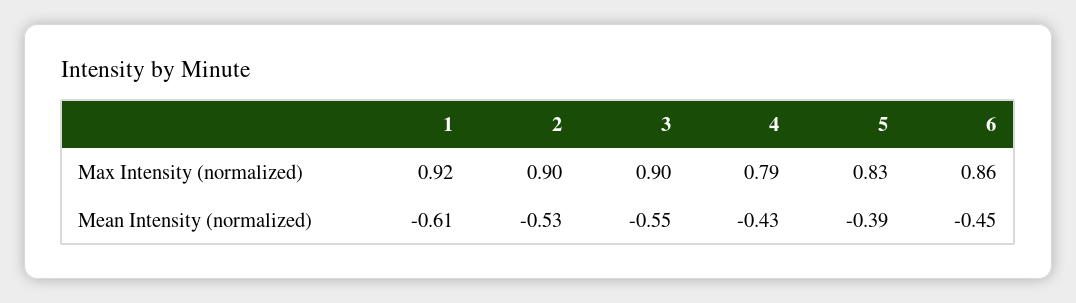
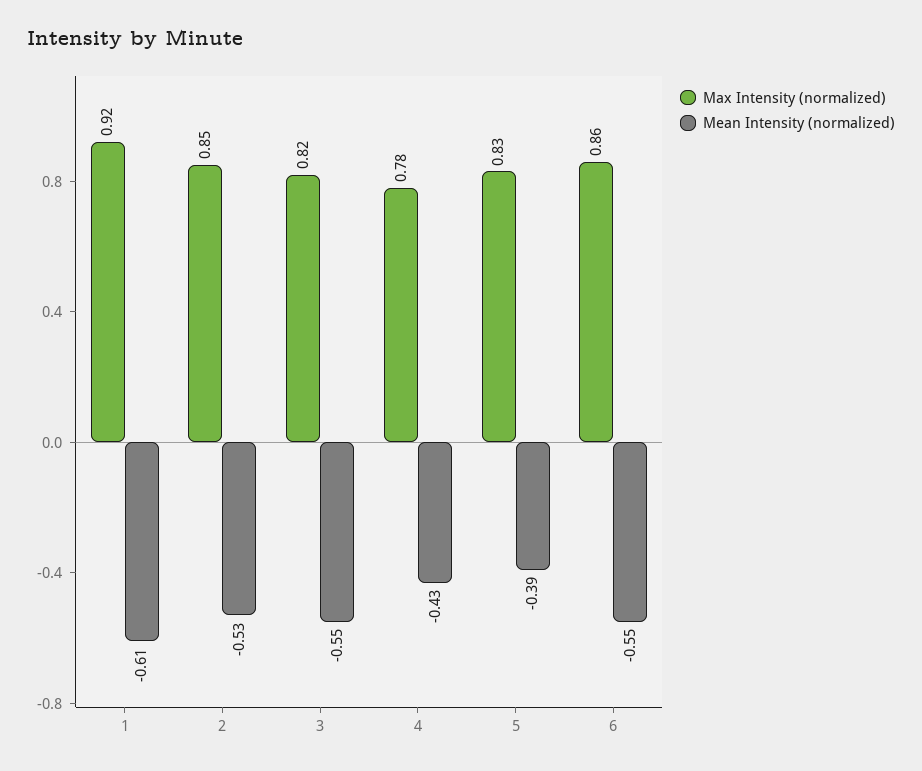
Max Intensity (normalized), 2: 0.9 -> 0.85
Max Intensity (normalized), 3: 0.9 -> 0.82
Max Intensity (normalized), 4: 0.79 -> 0.78
Mean Intensity (normalized), 6: -0.45 -> -0.55

